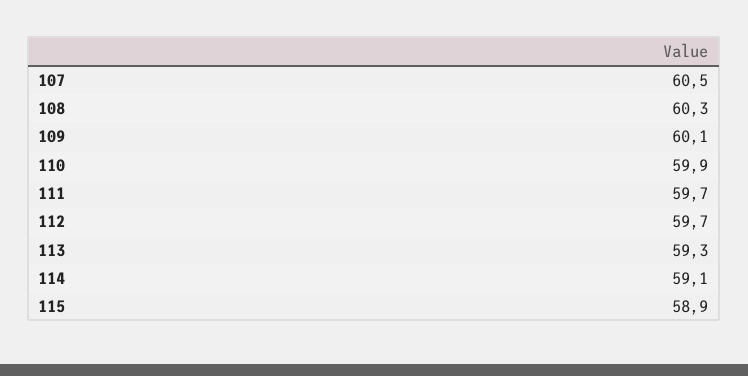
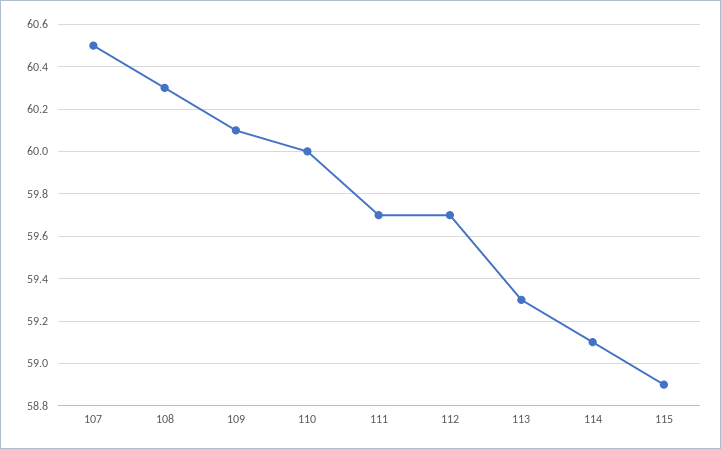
110: 59.9 -> 60

